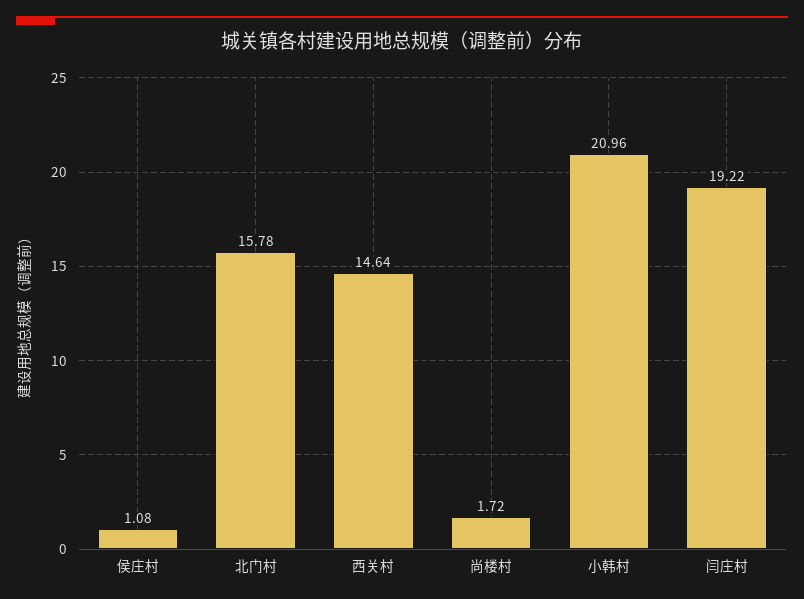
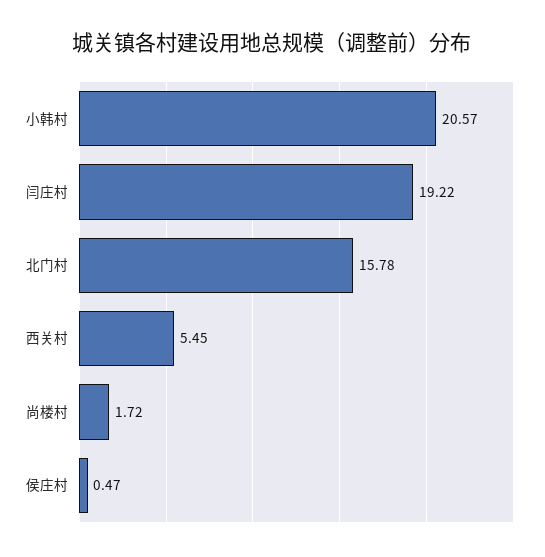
侯庄村: 1.08 -> 0.47
西关村: 14.64 -> 5.45
小韩村: 20.96 -> 20.57

